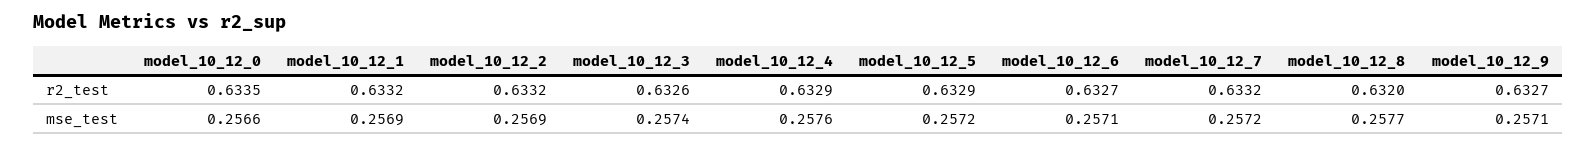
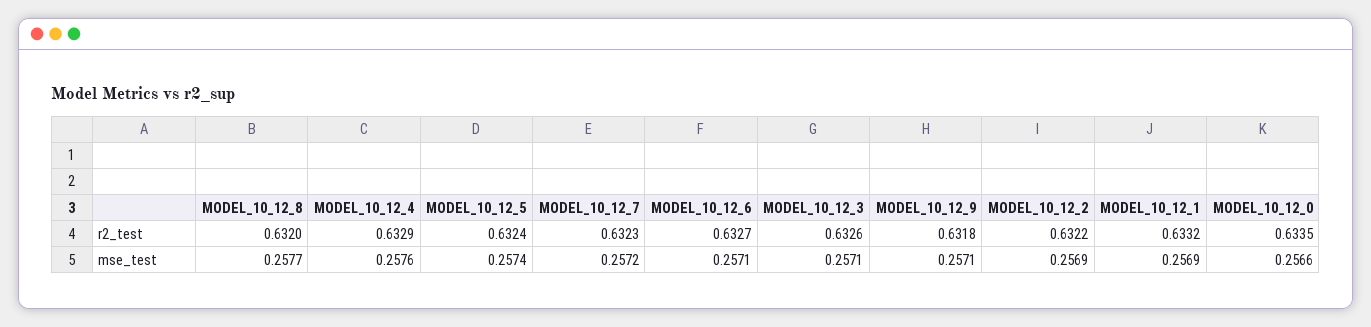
model_10_12_2, r2_test: 0.6332 -> 0.6322
model_10_12_5, r2_test: 0.6329 -> 0.6324
model_10_12_7, r2_test: 0.6332 -> 0.6323
model_10_12_9, r2_test: 0.6327 -> 0.6318
model_10_12_3, mse_test: 0.2574 -> 0.2571
model_10_12_5, mse_test: 0.2572 -> 0.2574

